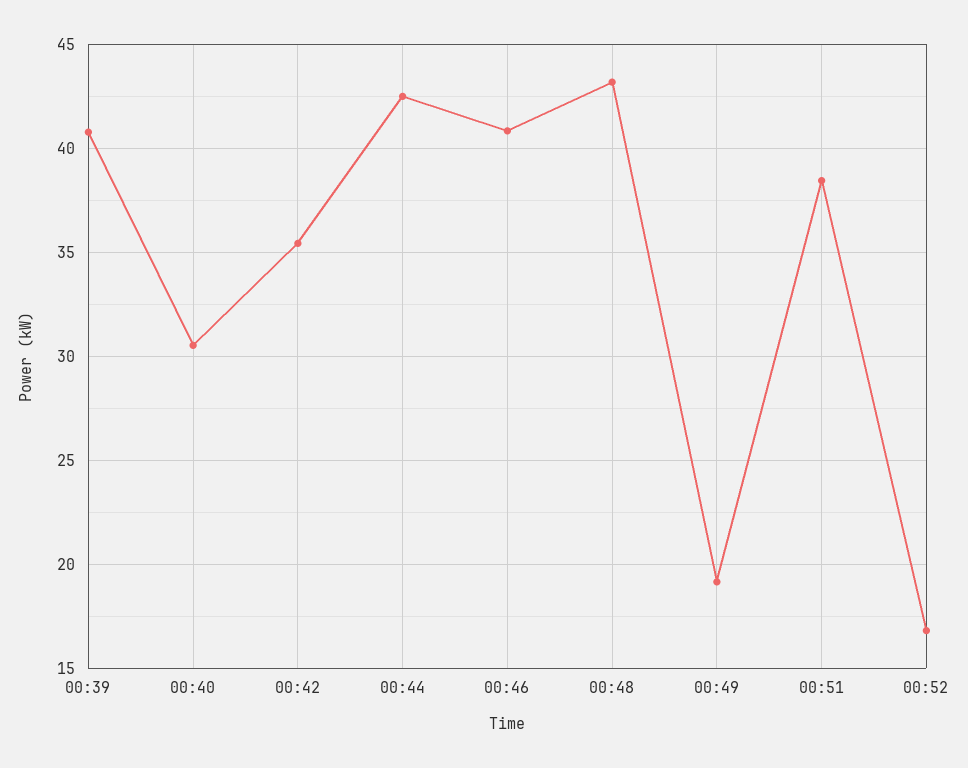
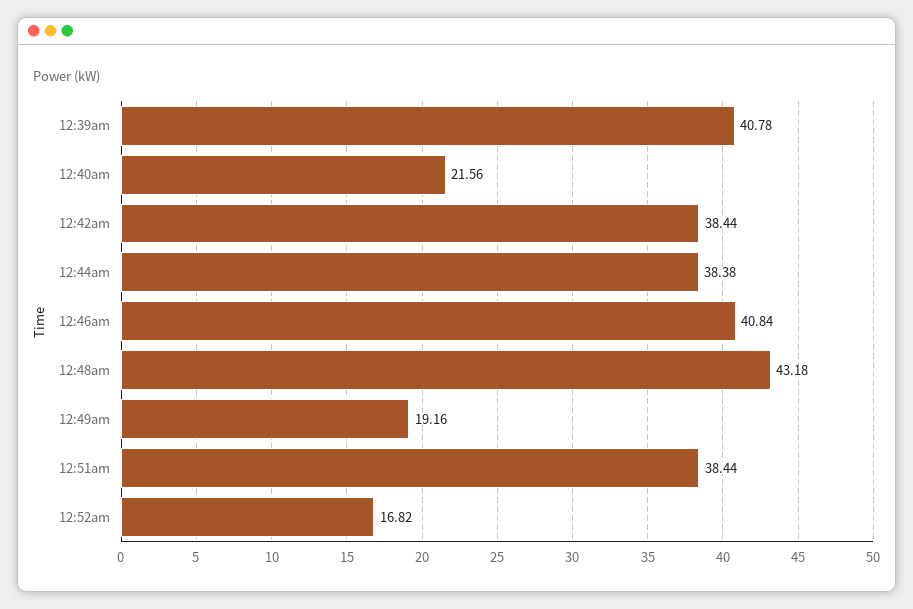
00:40: 30.5 -> 21.56
00:42: 35.5 -> 38.44
00:44: 42.5 -> 38.38

